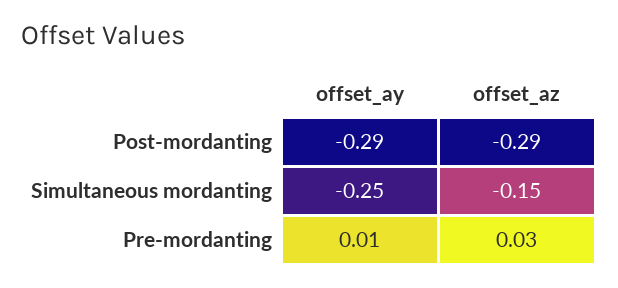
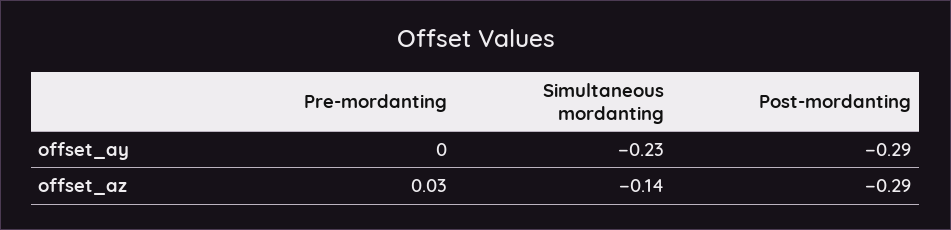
offset_ay, Simultaneous mordanting: -0.25 -> -0.23
offset_az, Simultaneous mordanting: -0.15 -> -0.14
offset_ay, Pre-mordanting: 0.01 -> 0

